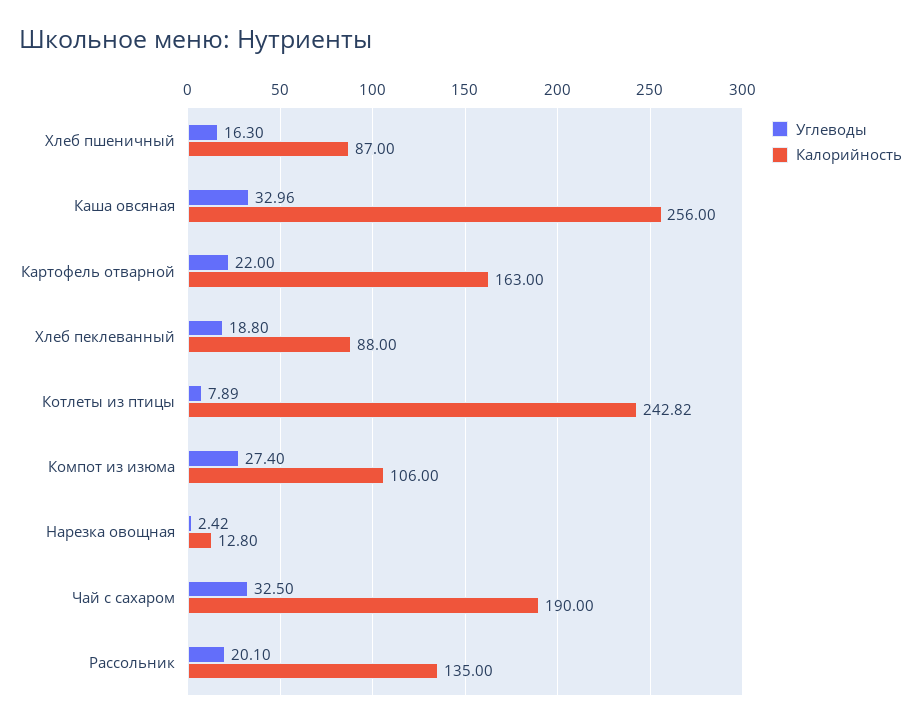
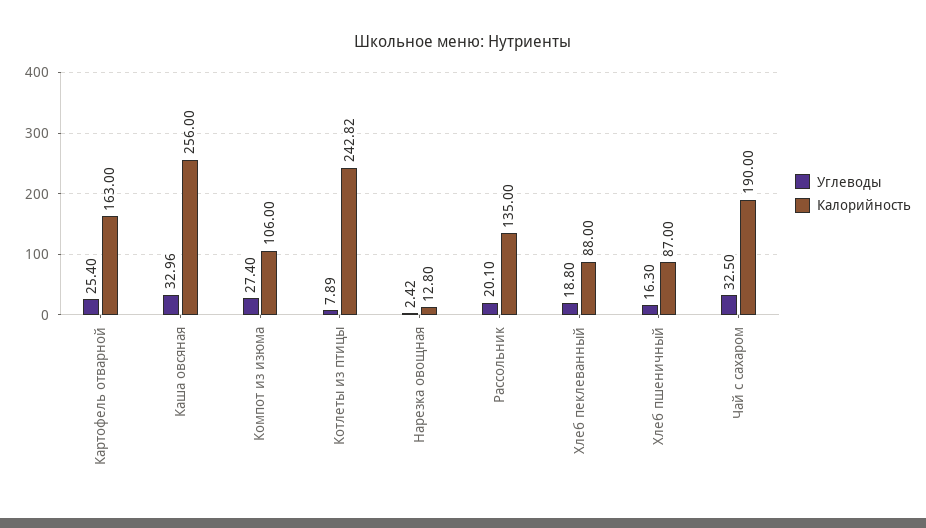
Углеводы, Картофель отварной: 22 -> 25.4

